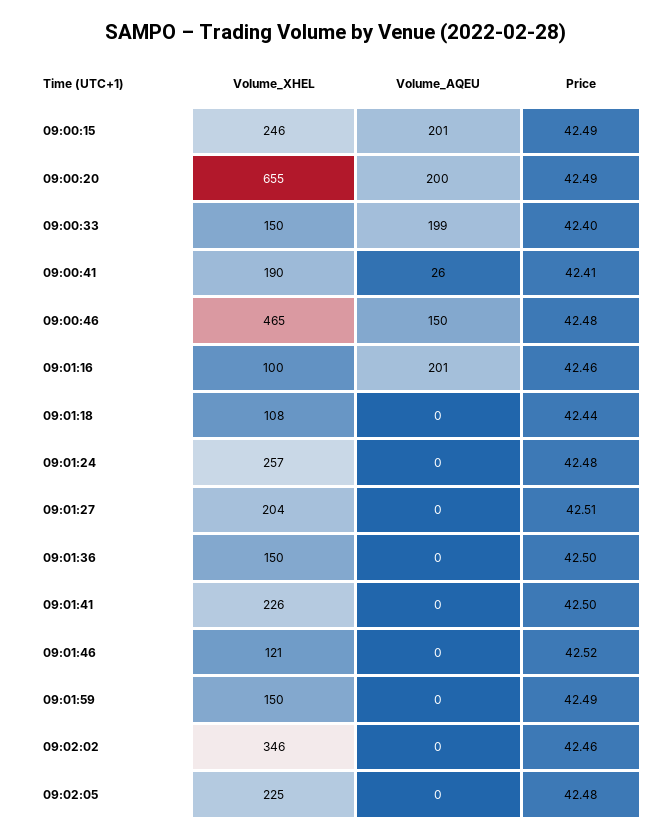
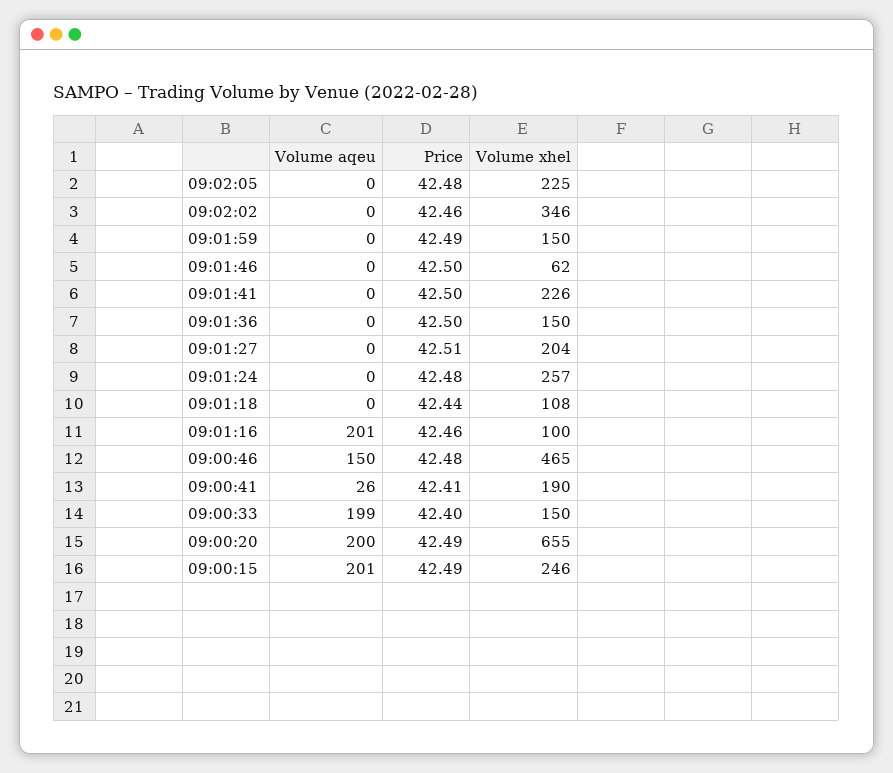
Volume_XHEL, 09:01:46: 121 -> 62
Price, 09:01:46: 42.52 -> 42.5

